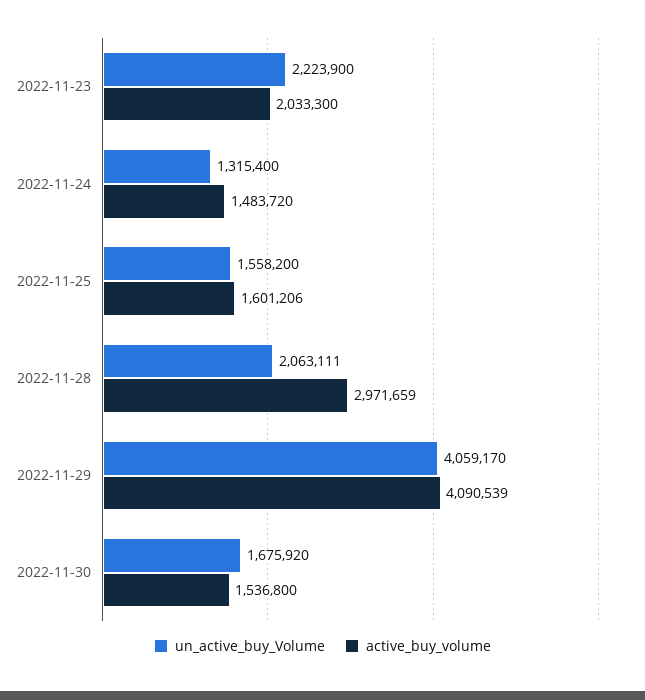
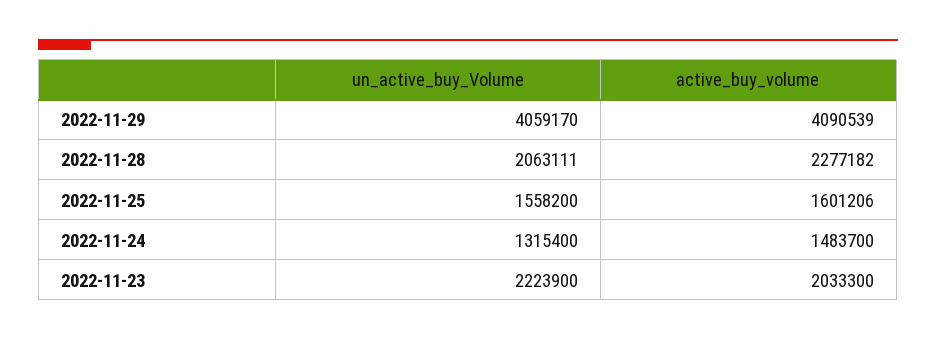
active_buy_volume, 2022-11-24: 1483720 -> 1483700
active_buy_volume, 2022-11-28: 2971659 -> 2277182
un_active_buy_Volume, 2022-11-30: 1675920 -> none
active_buy_volume, 2022-11-30: 1536800 -> none

